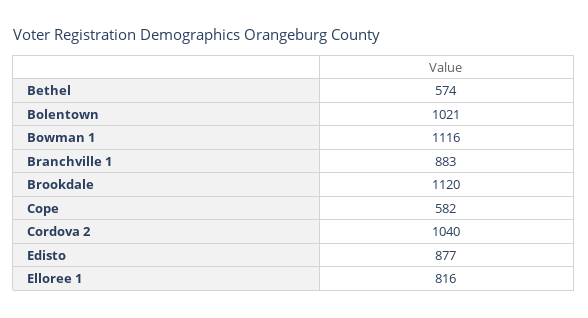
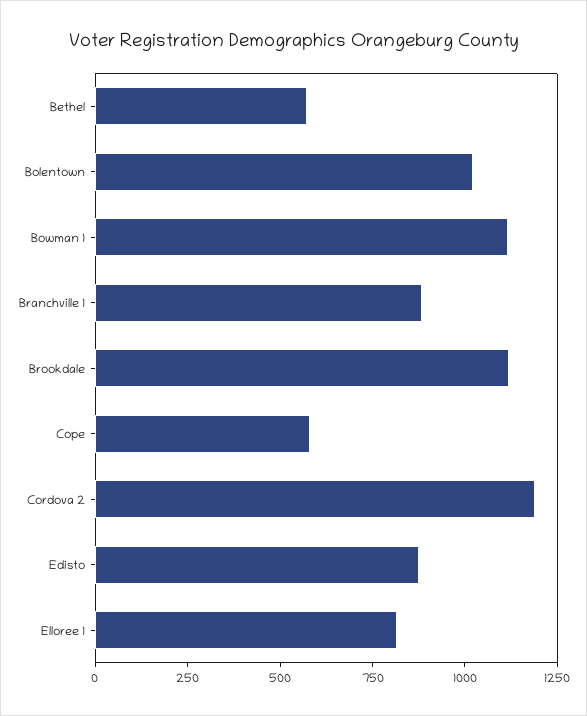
Cordova 2: 1040 -> 1200

